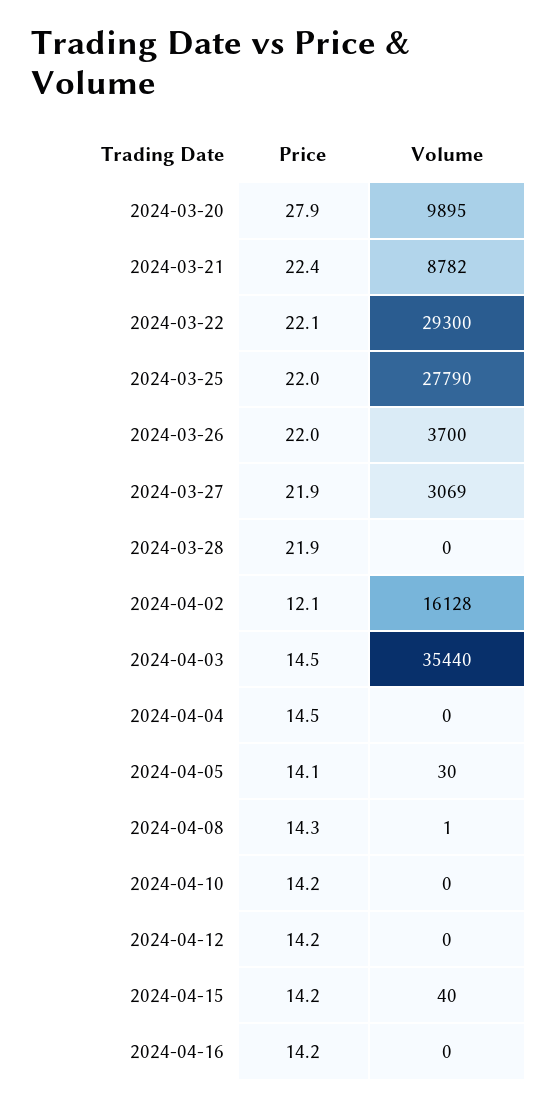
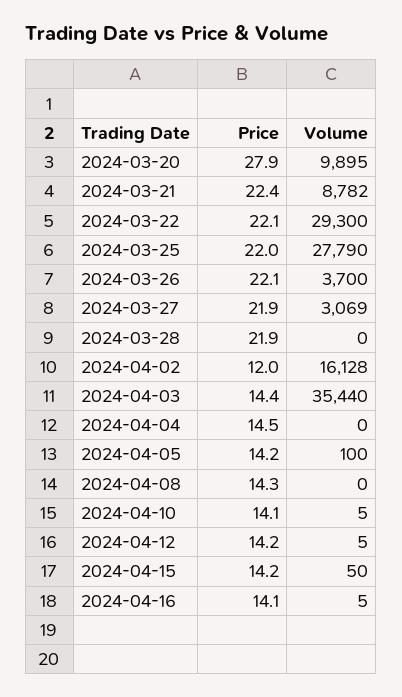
Price, 2024-03-26: 22 -> 22.1
Price, 2024-04-02: 12.1 -> 12
Price, 2024-04-03: 14.5 -> 14.4
Price, 2024-04-05: 14.1 -> 14.2
Volume, 2024-04-05: 30 -> 100
Volume, 2024-04-08: 1 -> 0
Price, 2024-04-10: 14.2 -> 14.1
Volume, 2024-04-10: 0 -> 5
Volume, 2024-04-12: 0 -> 5
Volume, 2024-04-15: 40 -> 50
Price, 2024-04-16: 14.2 -> 14.1
Volume, 2024-04-16: 0 -> 5

